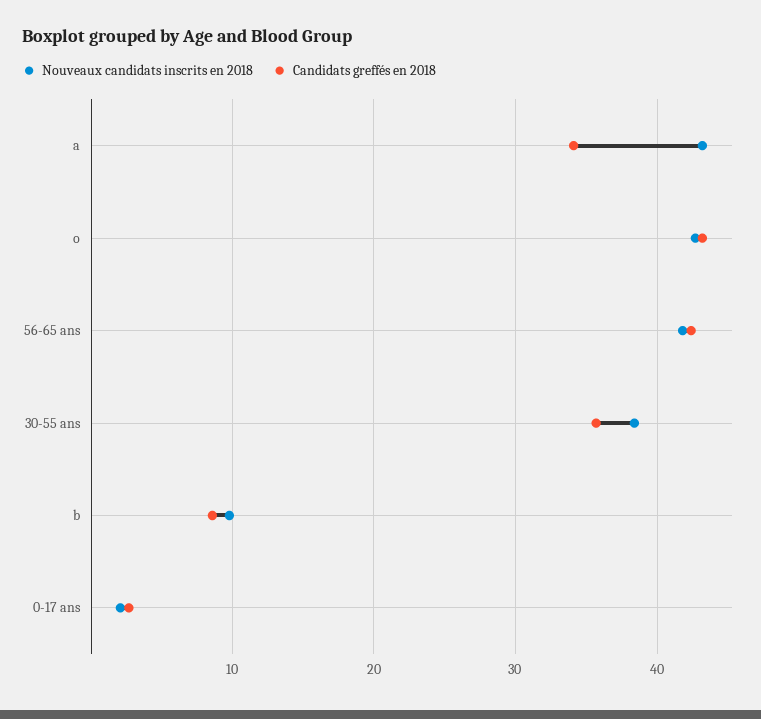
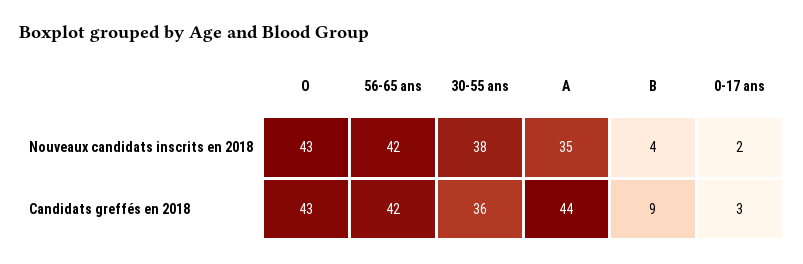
Nouveaux candidats inscrits en 2018, a: 43 -> 35
Candidats greffés en 2018, a: 34 -> 44
Nouveaux candidats inscrits en 2018, b: 10 -> 4

